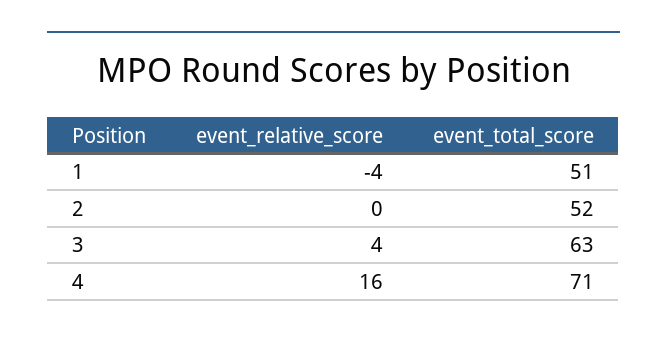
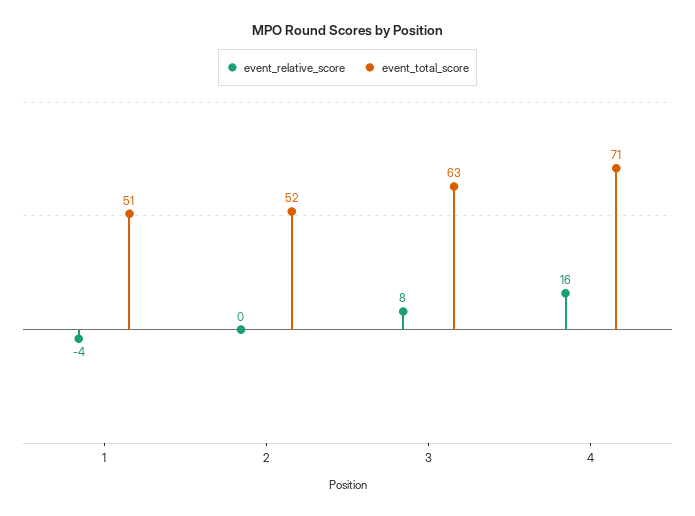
event_relative_score, 3: 4 -> 8

